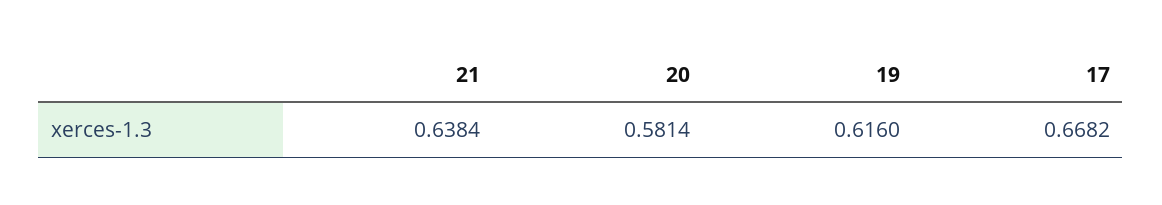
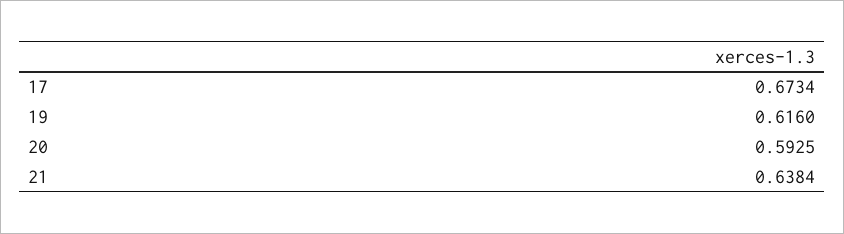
20: 0.5814 -> 0.5925
17: 0.6682 -> 0.6734

